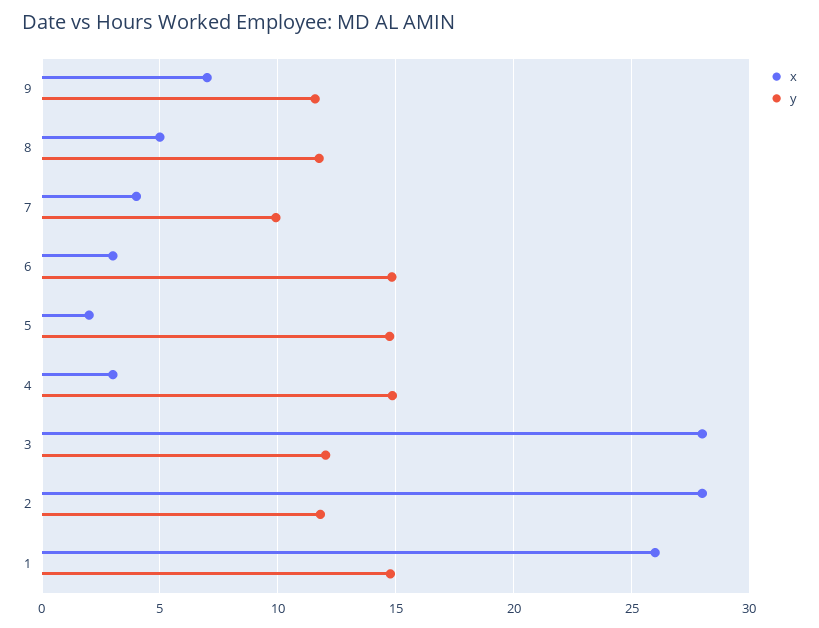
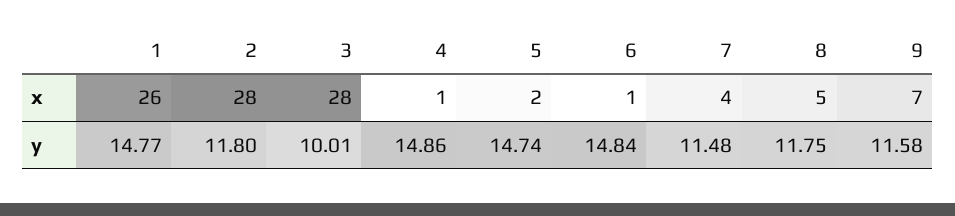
y, 7: 10 -> 11.48
x, 6: 3 -> 1
x, 4: 3 -> 1
y, 3: 12 -> 10.01

